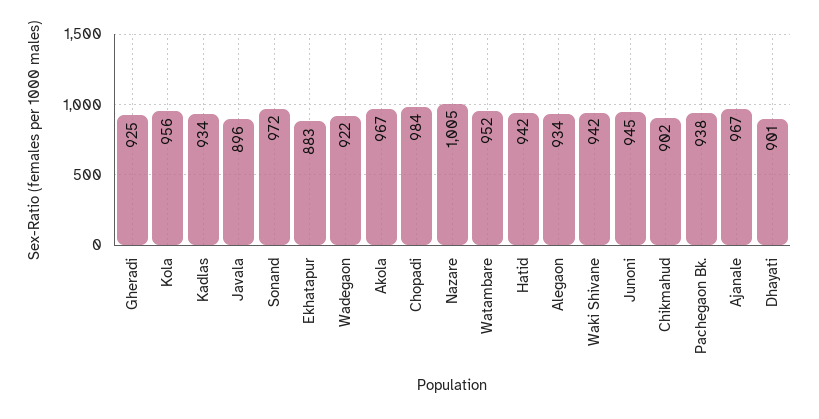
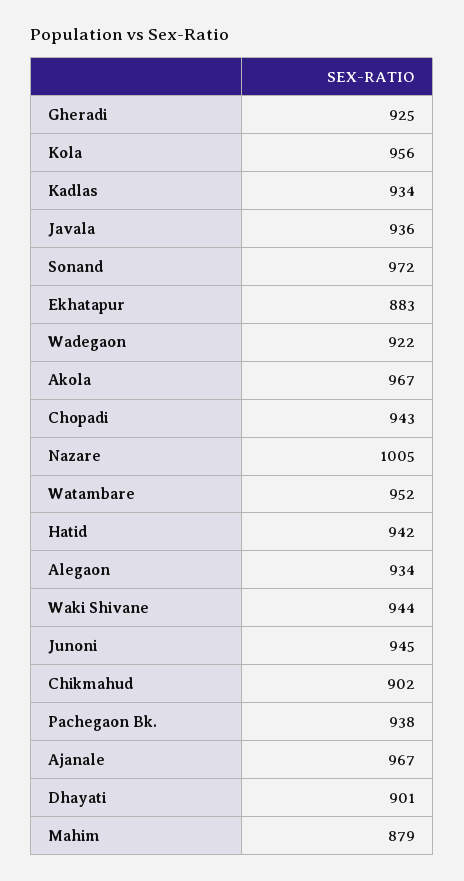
Javala: 896 -> 936
Chopadi: 984 -> 943
Waki Shivane: 942 -> 944
Mahim: none -> 879

